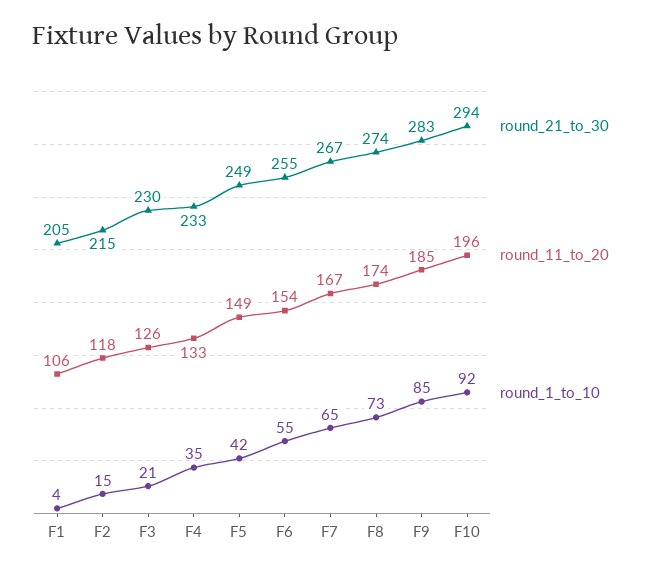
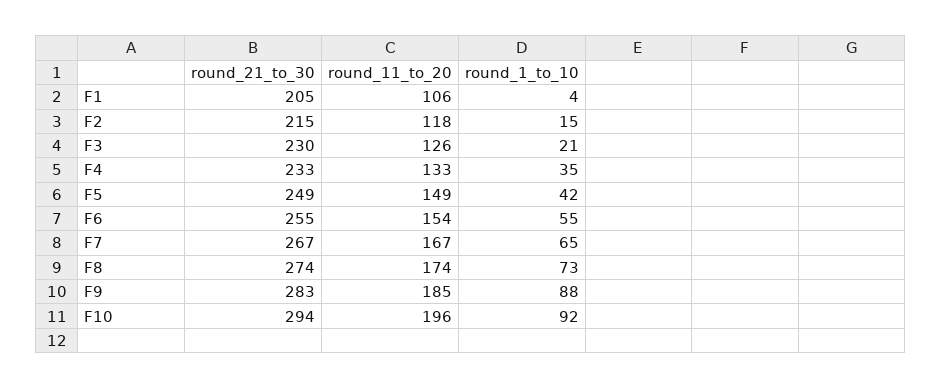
round_1_to_10, F9: 85 -> 88

